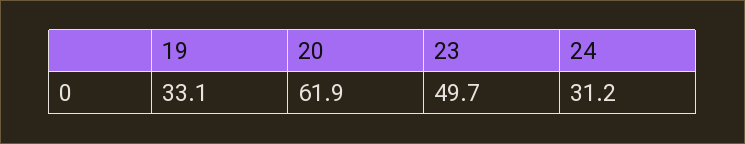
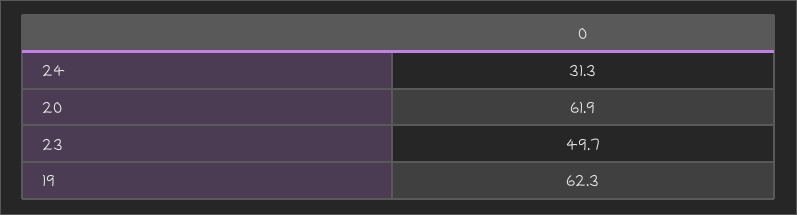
19: 33.1 -> 62.3
24: 31.2 -> 31.3

